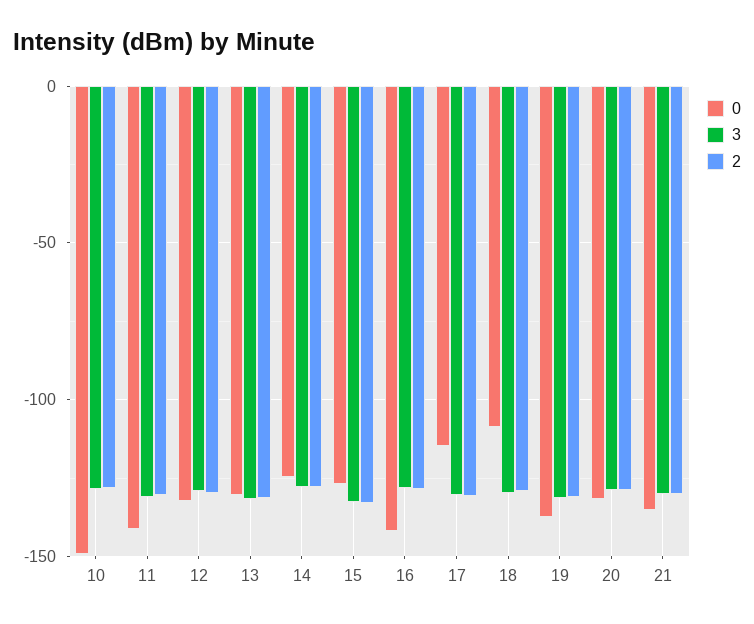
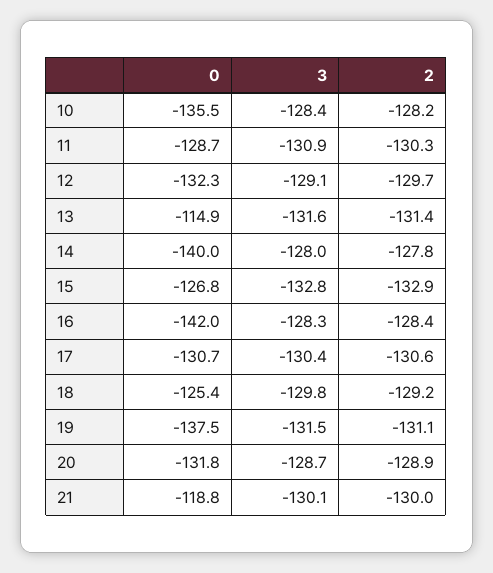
0, 10: -150 -> -135.5
0, 11: -140 -> -128.7
0, 13: -130 -> -114.9
0, 14: -125 -> -140
0, 17: -115 -> -130.7
0, 18: -110 -> -125.4
0, 21: -135 -> -118.8

